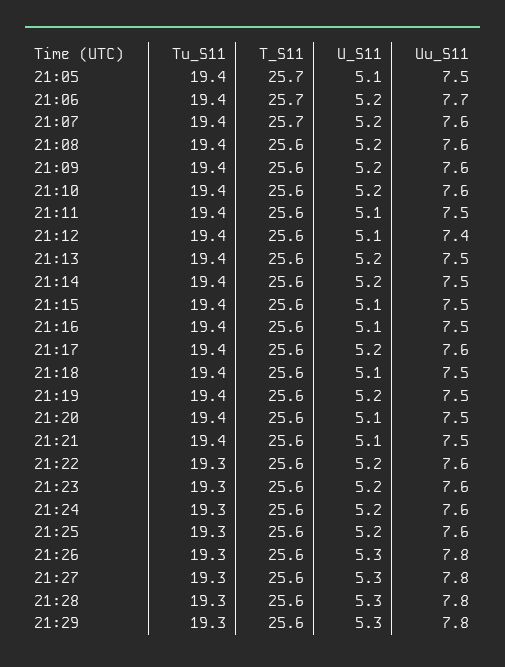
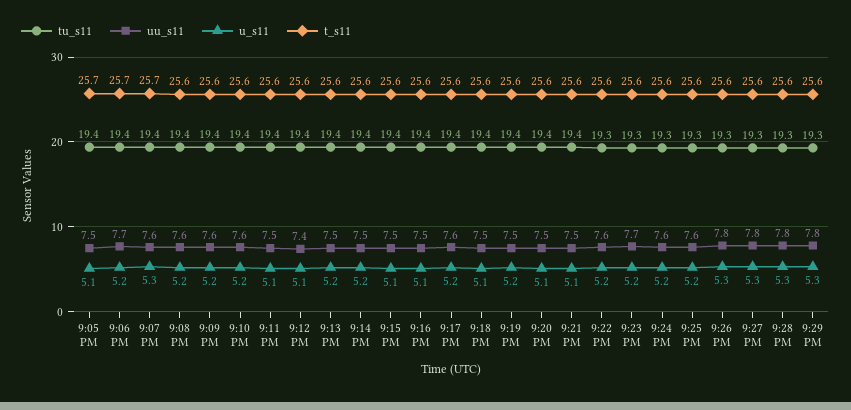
U_S11, 21:07: 5.2 -> 5.3
Uu_S11, 21:23: 7.6 -> 7.7

